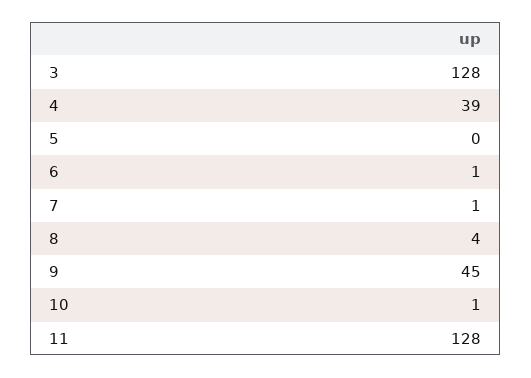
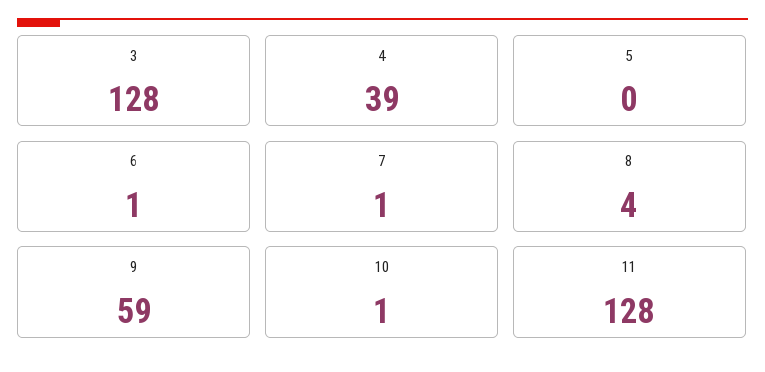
9: 45 -> 59

